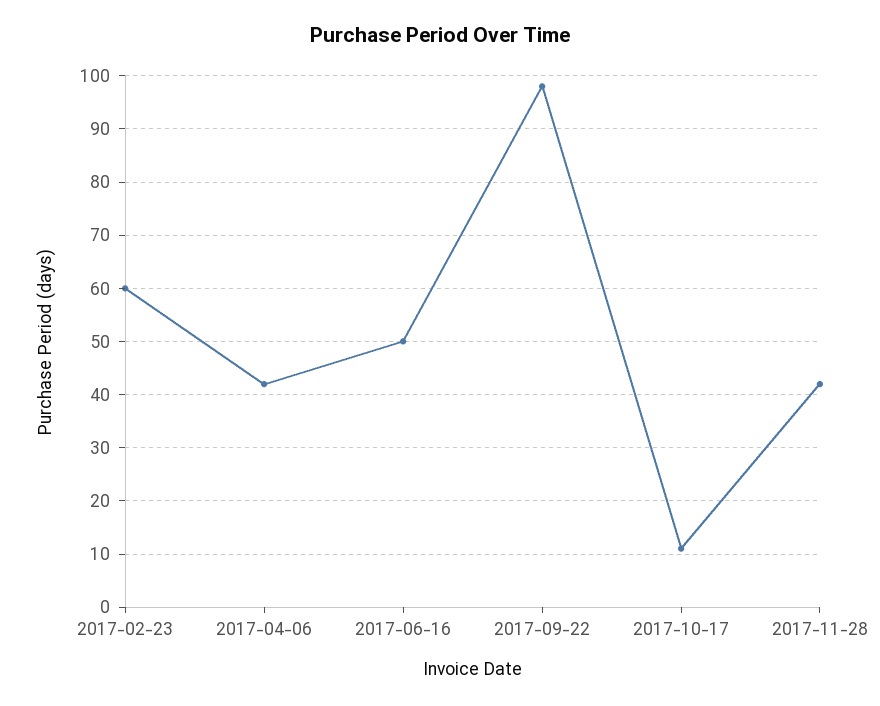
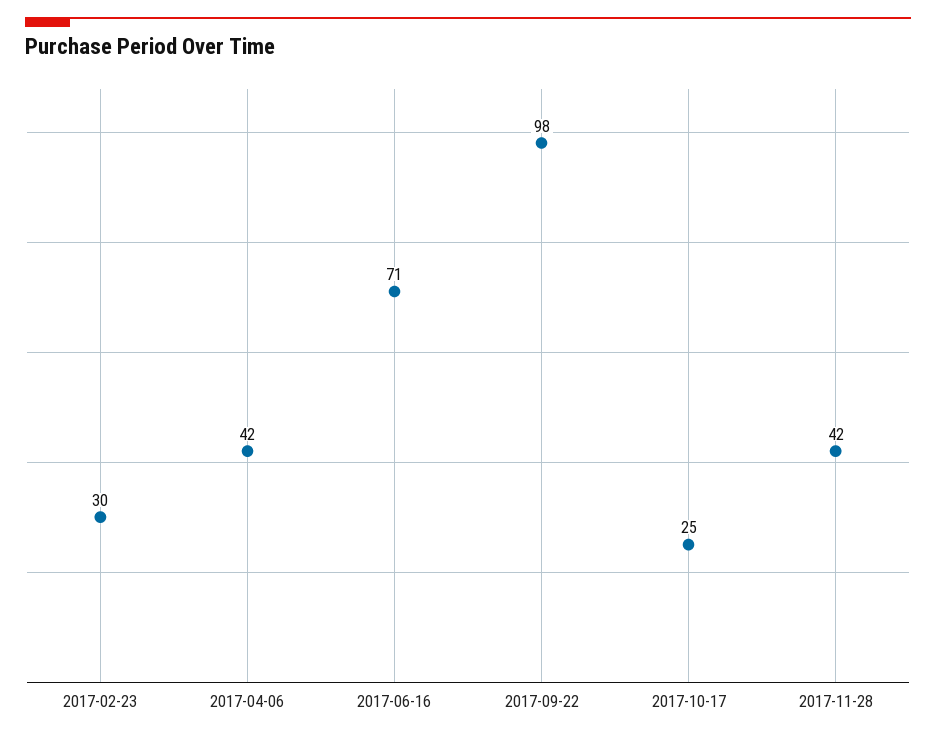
2017-02-23: 60 -> 30
2017-06-16: 50 -> 71
2017-10-17: 10 -> 25

